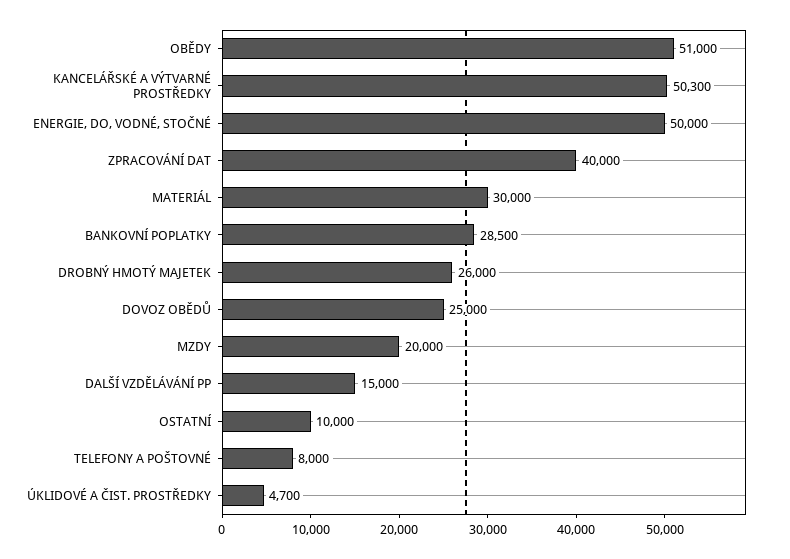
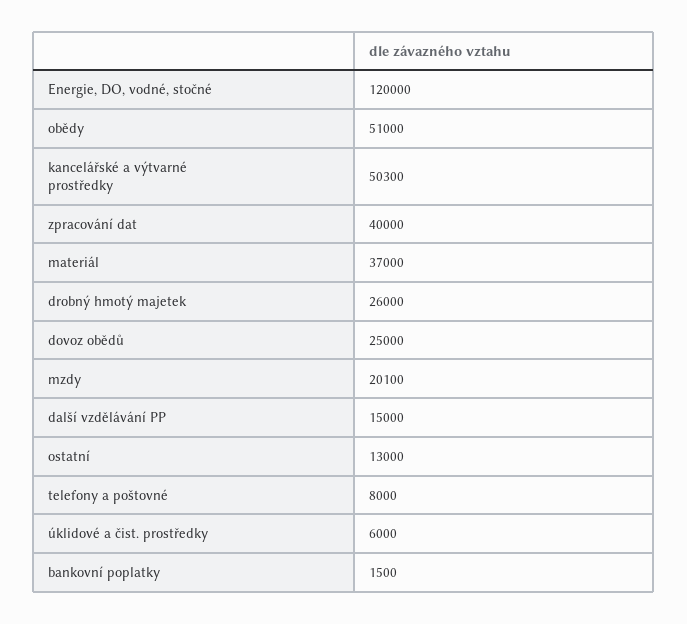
ENERGIE, DO, VODNÉ, STOČNÉ: 50000 -> 120000
MATERIÁL: 30000 -> 37000
BANKOVNÍ POPLATKY: 28500 -> 1500
MZDY: 20000 -> 20100
OSTATNÍ: 10000 -> 13000
ÚKLIDOVÉ A ČIST. PROSTŘEDKY: 4700 -> 6000

